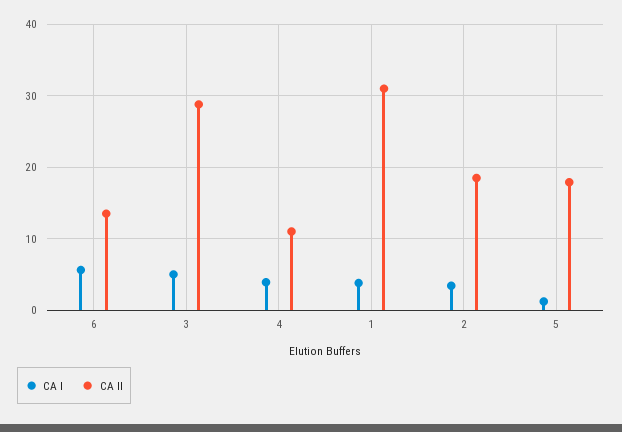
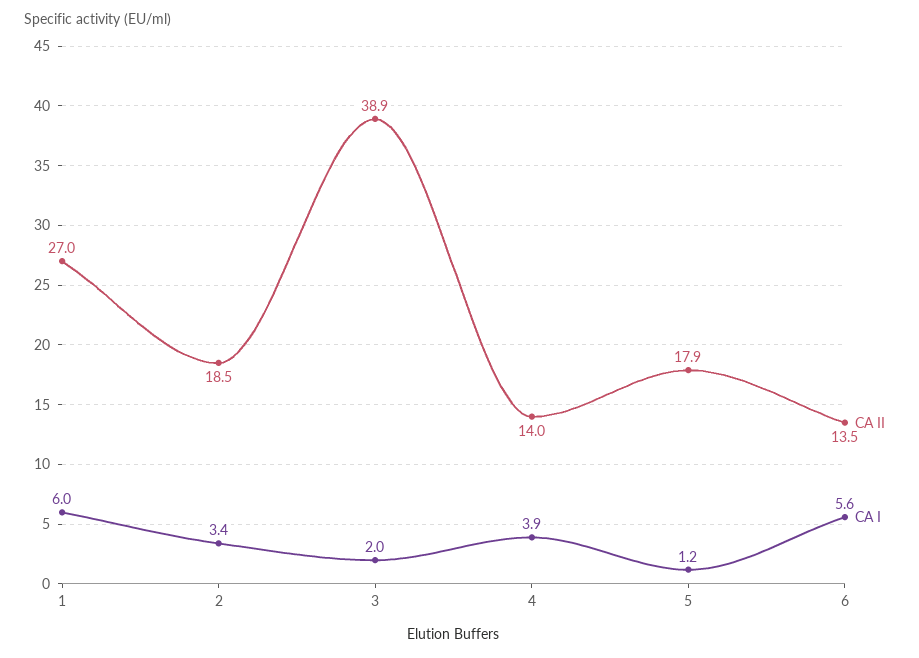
CA I, 3: 5 -> 2
CA II, 3: 29 -> 38.9
CA II, 4: 11 -> 14
CA I, 1: 4 -> 6
CA II, 1: 31 -> 27

